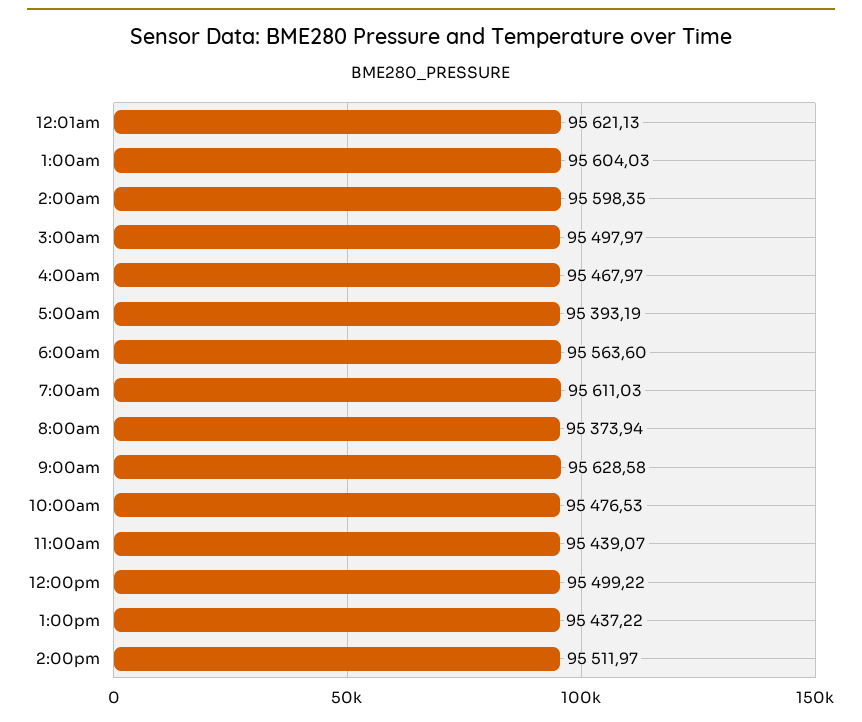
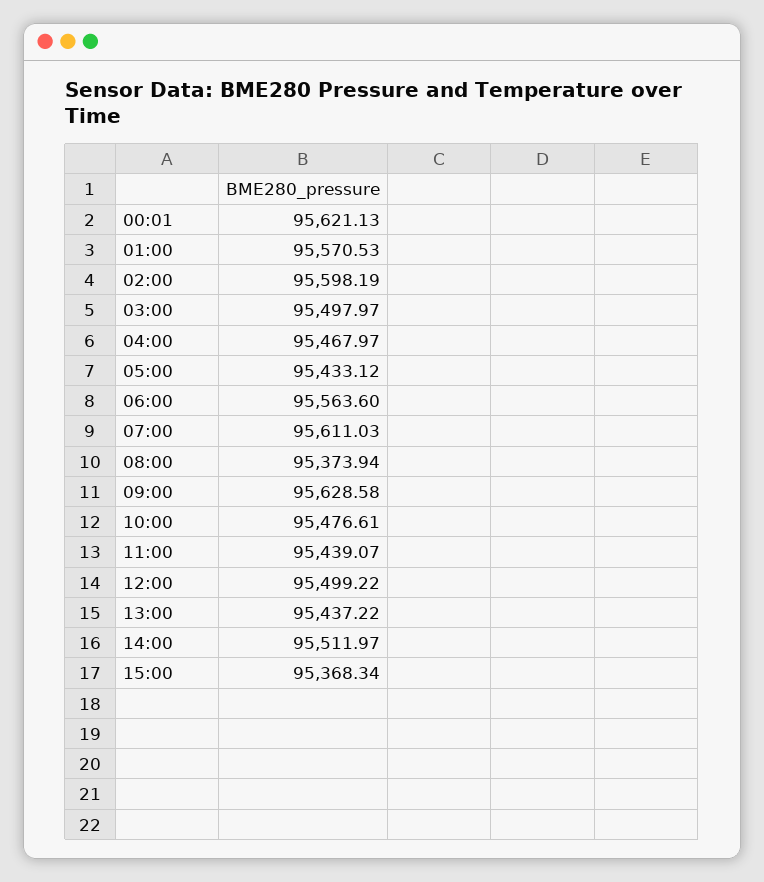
1:00am: 95604.03 -> 95570.53
2:00am: 95598.35 -> 95598.19
5:00am: 95393.19 -> 95433.12
10:00am: 95476.53 -> 95476.61
15:00: none -> 95368.34

